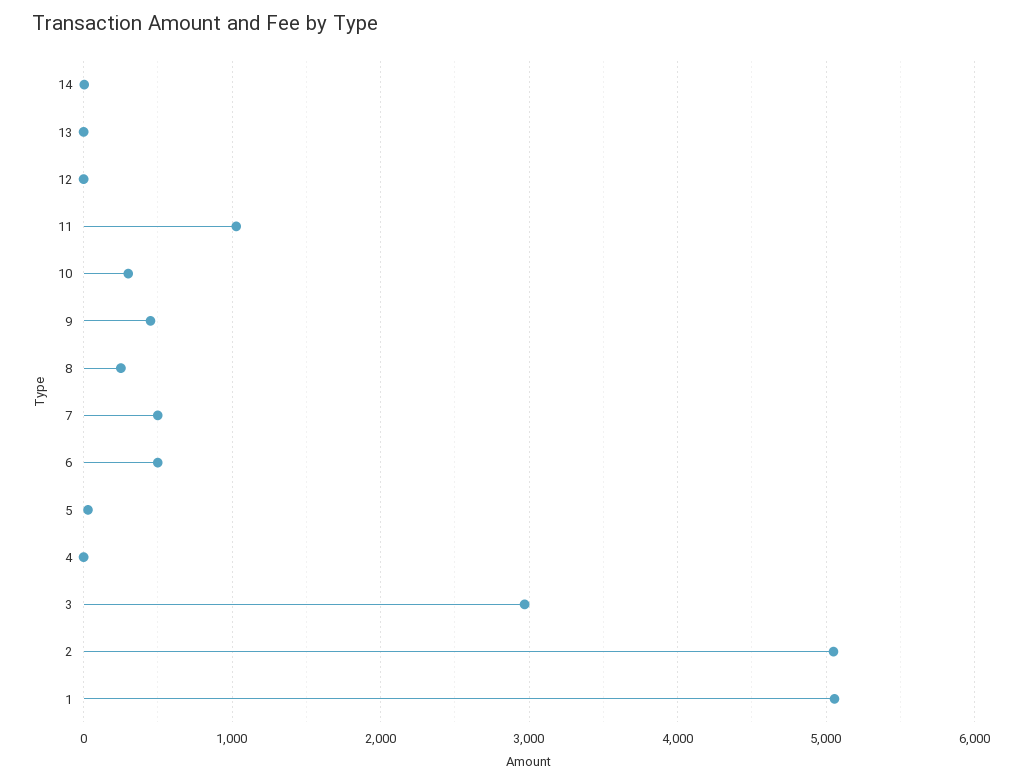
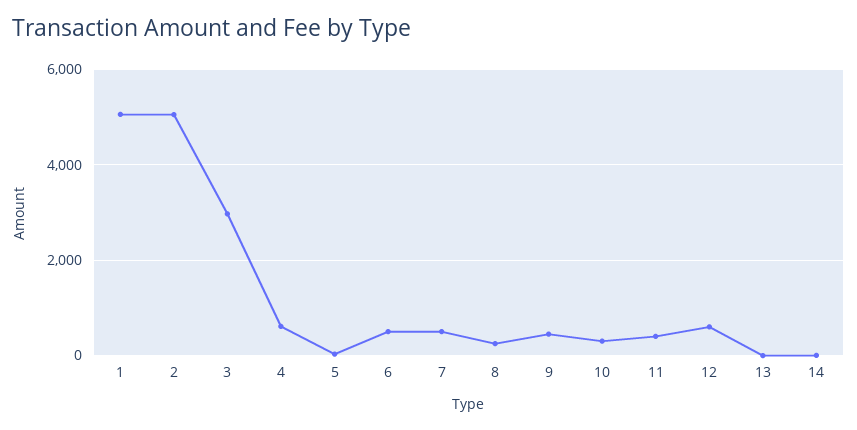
12: 0 -> 600
11: 1000 -> 400
4: 0 -> 600

